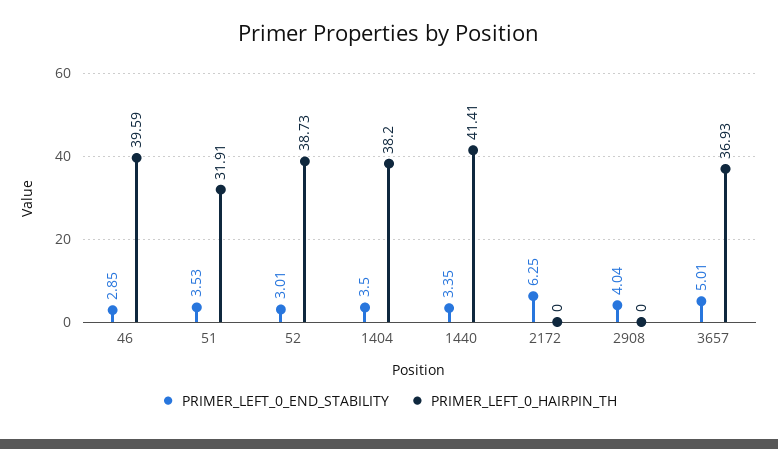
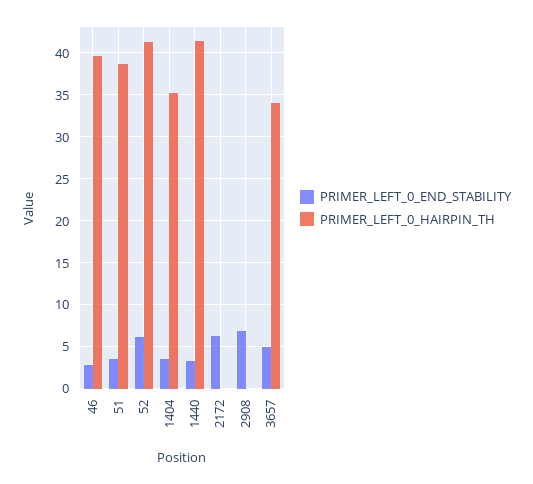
PRIMER_LEFT_0_HAIRPIN_TH, 51: 31.91 -> 39
PRIMER_LEFT_0_END_STABILITY, 52: 3.01 -> 6
PRIMER_LEFT_0_HAIRPIN_TH, 52: 38.73 -> 41
PRIMER_LEFT_0_HAIRPIN_TH, 1404: 38.2 -> 35
PRIMER_LEFT_0_END_STABILITY, 2908: 4.04 -> 7
PRIMER_LEFT_0_HAIRPIN_TH, 3657: 36.93 -> 34

